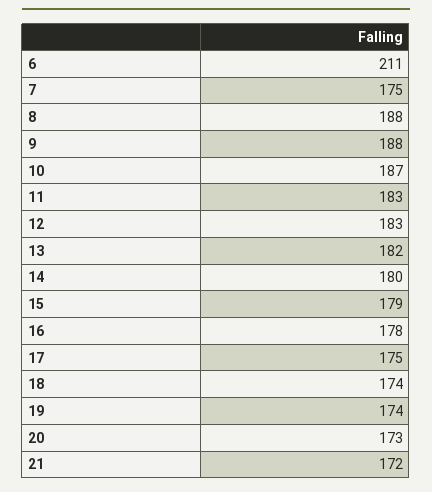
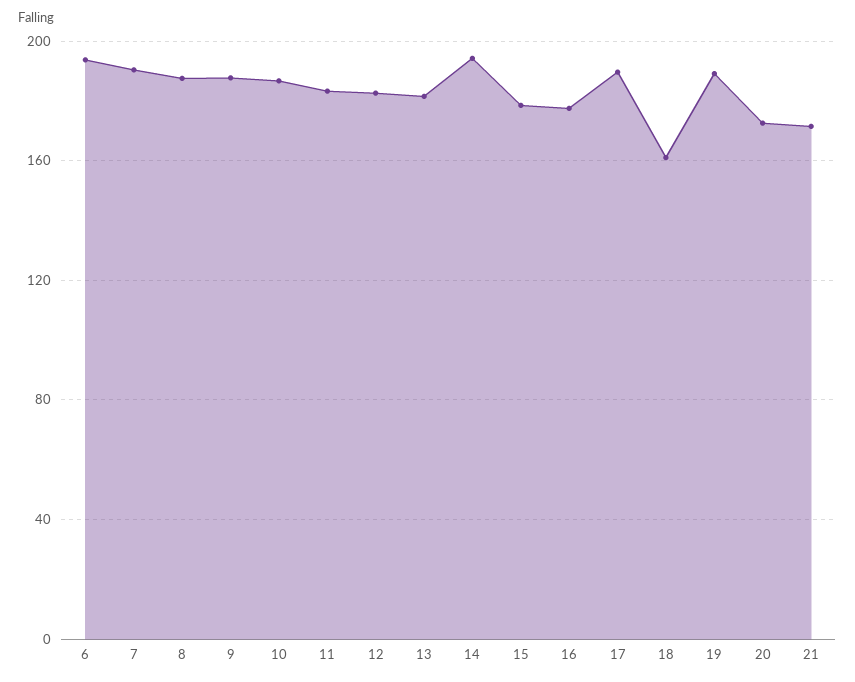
6: 211 -> 195
7: 175 -> 190
14: 180 -> 195
17: 175 -> 190
18: 174 -> 160
19: 174 -> 190

